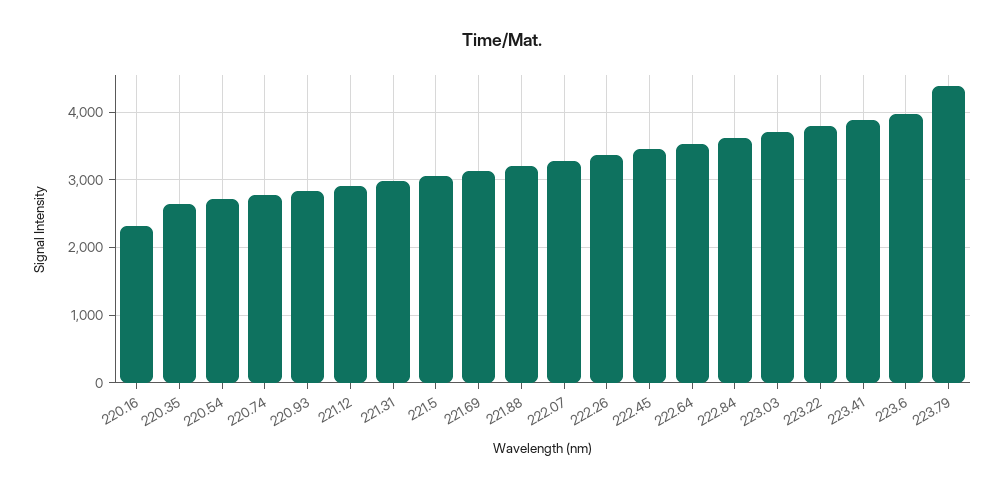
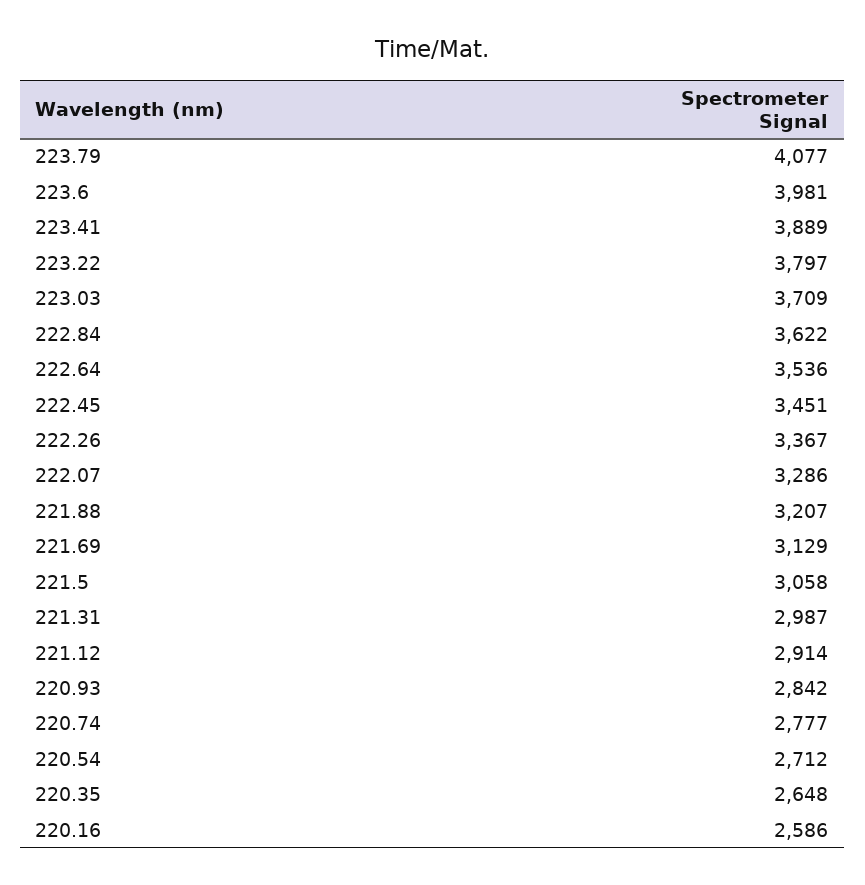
220.16: 2300 -> 2586
223.79: 4400 -> 4077

